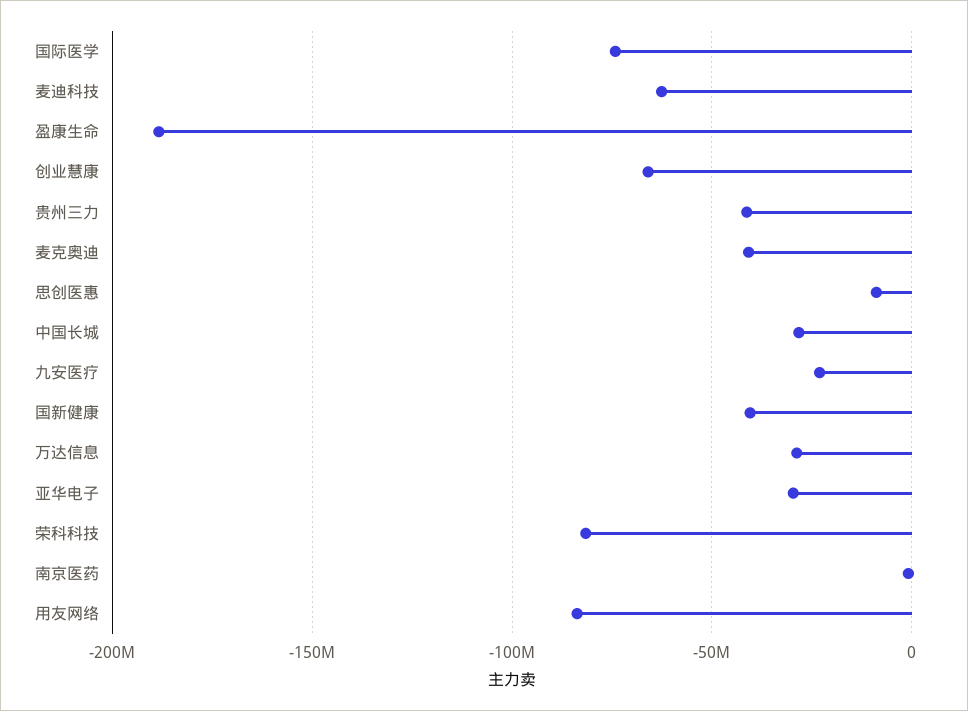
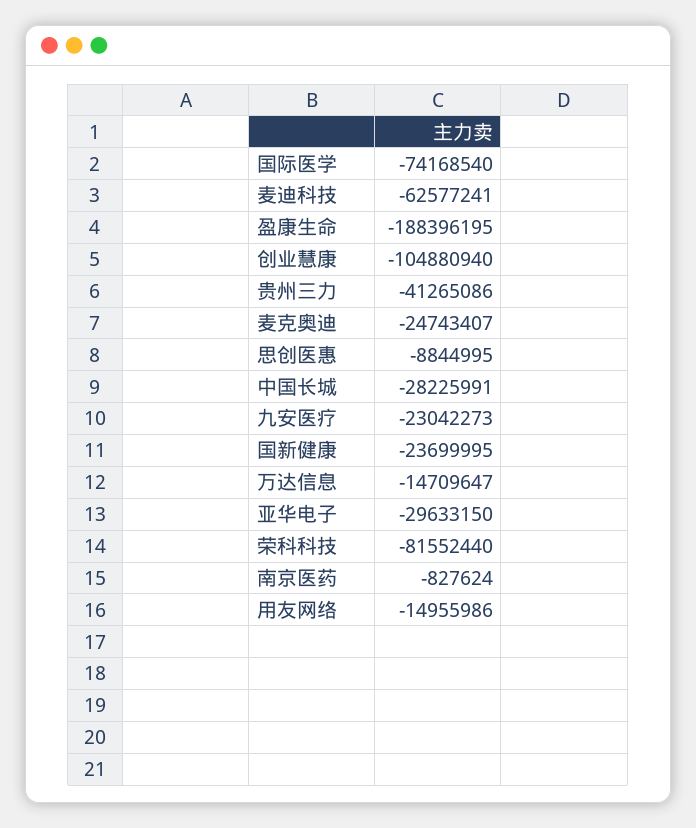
创业慧康: -65000000 -> -104880940
麦克奥迪: -40000000 -> -24743407
国新健康: -40000000 -> -23699995
万达信息: -30000000 -> -14709647
用友网络: -85000000 -> -14955986

